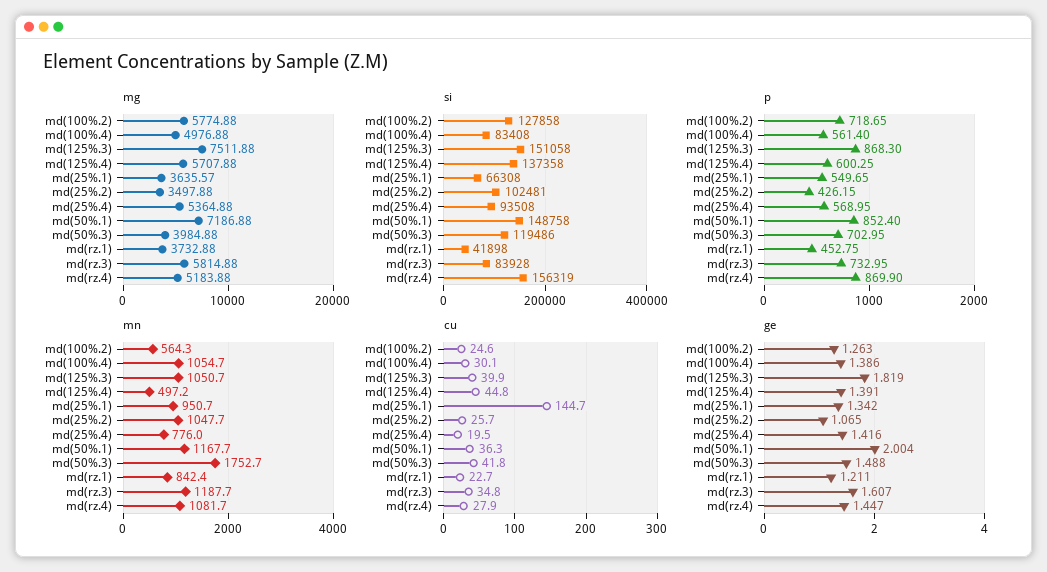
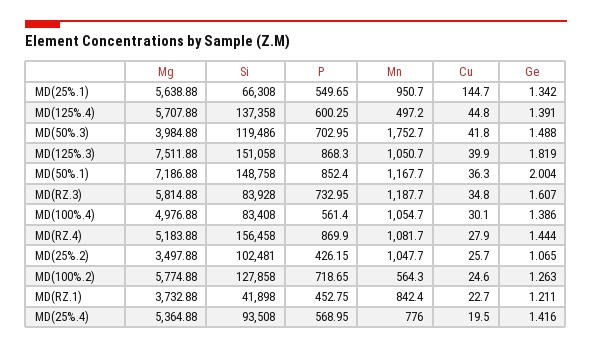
mg, md(25%.1): 3635.57 -> 5638.88
si, md(rz.4): 156319 -> 156458
ge, md(rz.4): 1.447 -> 1.444

